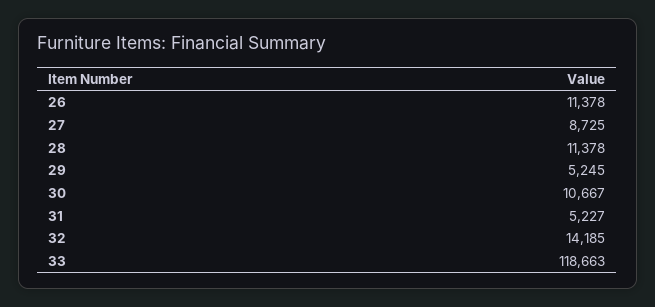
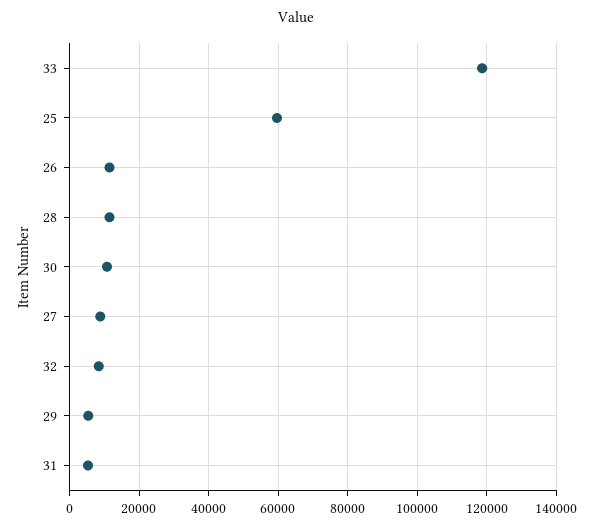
32: 14185 -> 8000
25: none -> 60000

